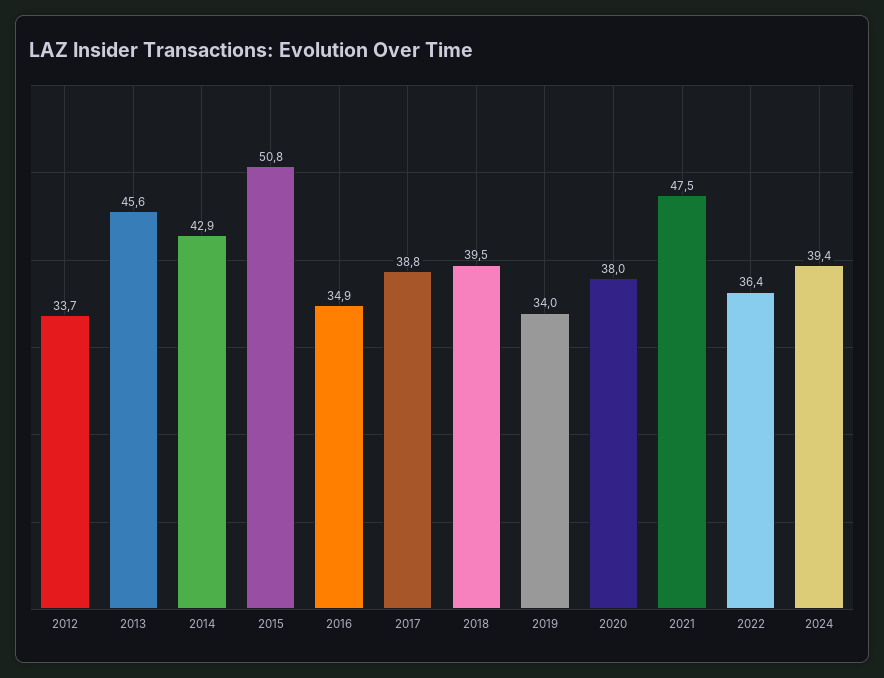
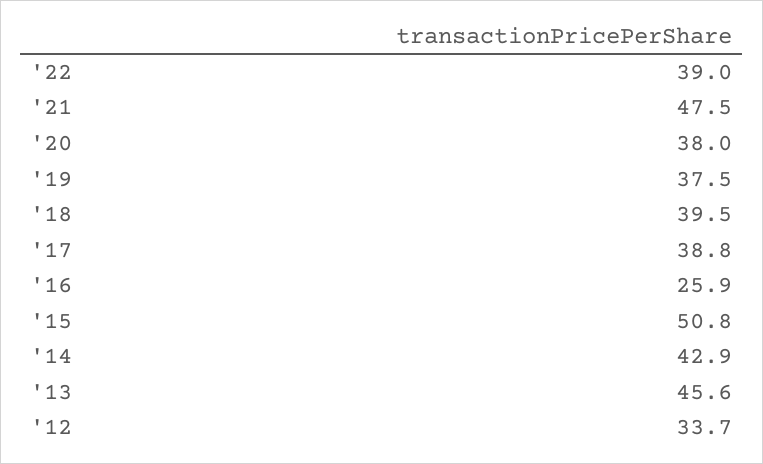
2016: 34.9 -> 25.9
2019: 34 -> 37.5
2022: 36.4 -> 39
2024: 39.4 -> none

